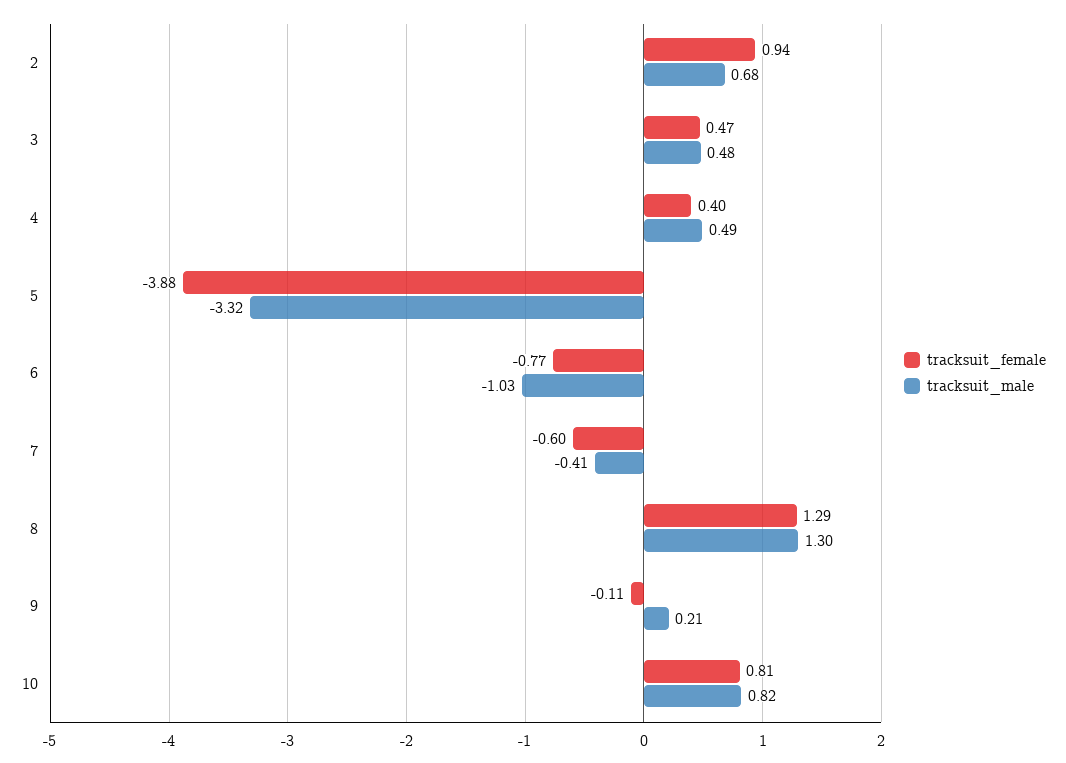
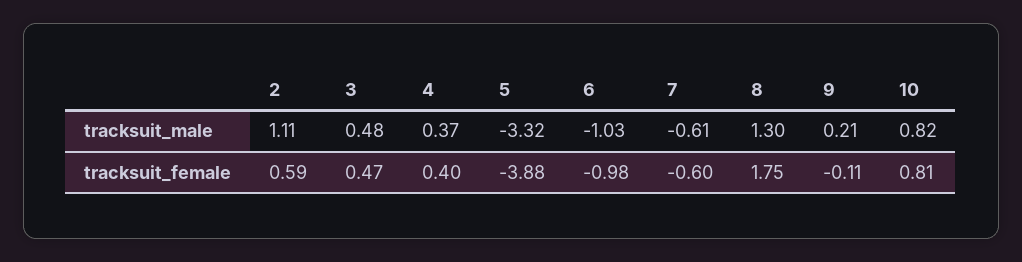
tracksuit_female, 2: 0.94 -> 0.59
tracksuit_male, 2: 0.68 -> 1.11
tracksuit_male, 4: 0.49 -> 0.37
tracksuit_female, 6: -0.77 -> -0.98
tracksuit_male, 7: -0.41 -> -0.61
tracksuit_female, 8: 1.29 -> 1.75

